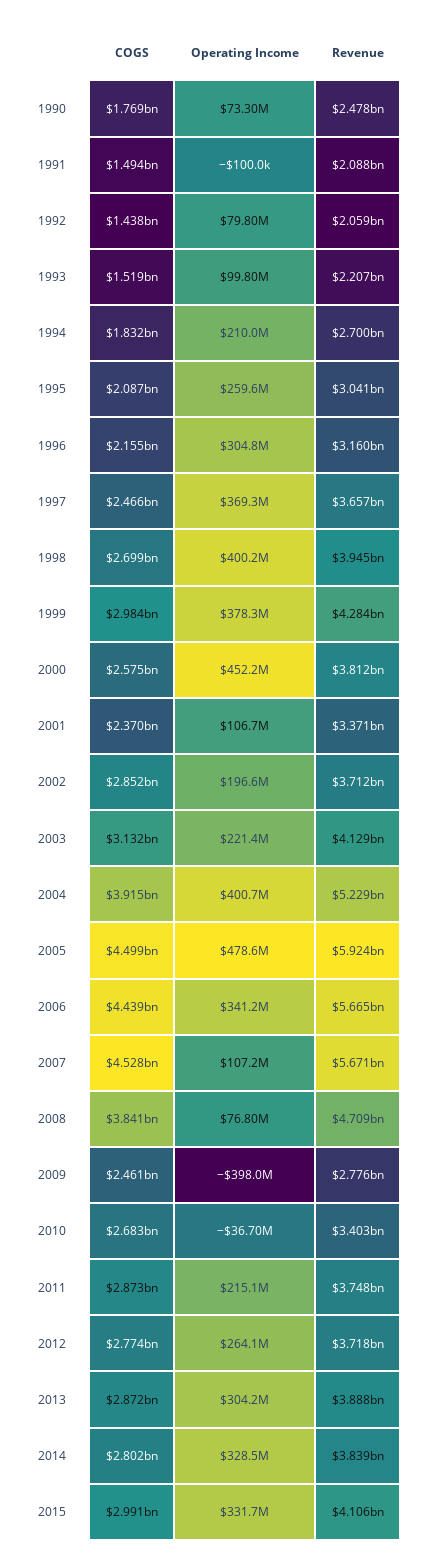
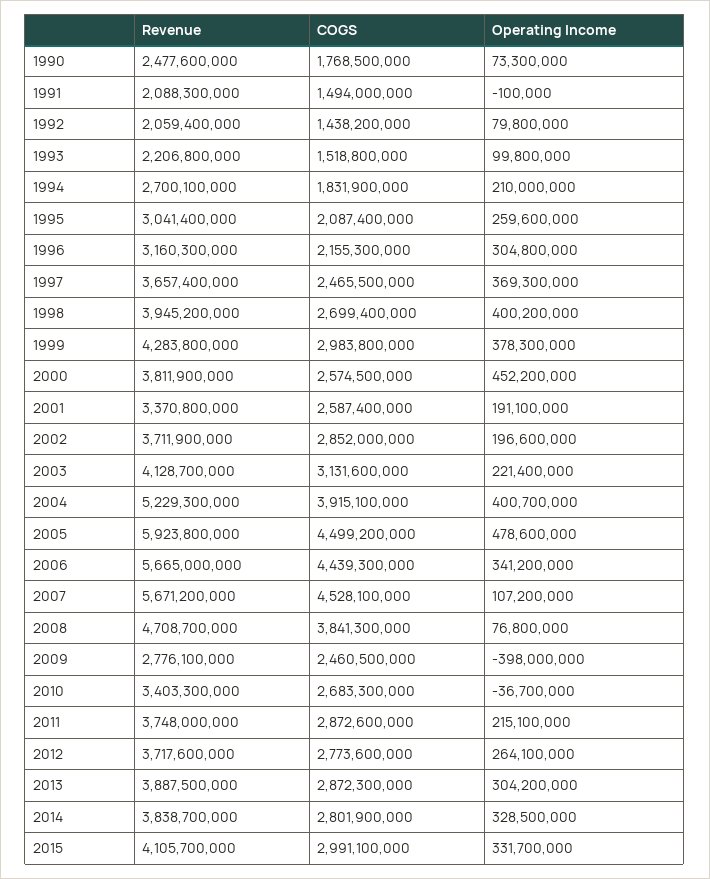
COGS, 2001: 2370000000 -> 2587400000
Operating Income, 2001: 106700000 -> 191100000

